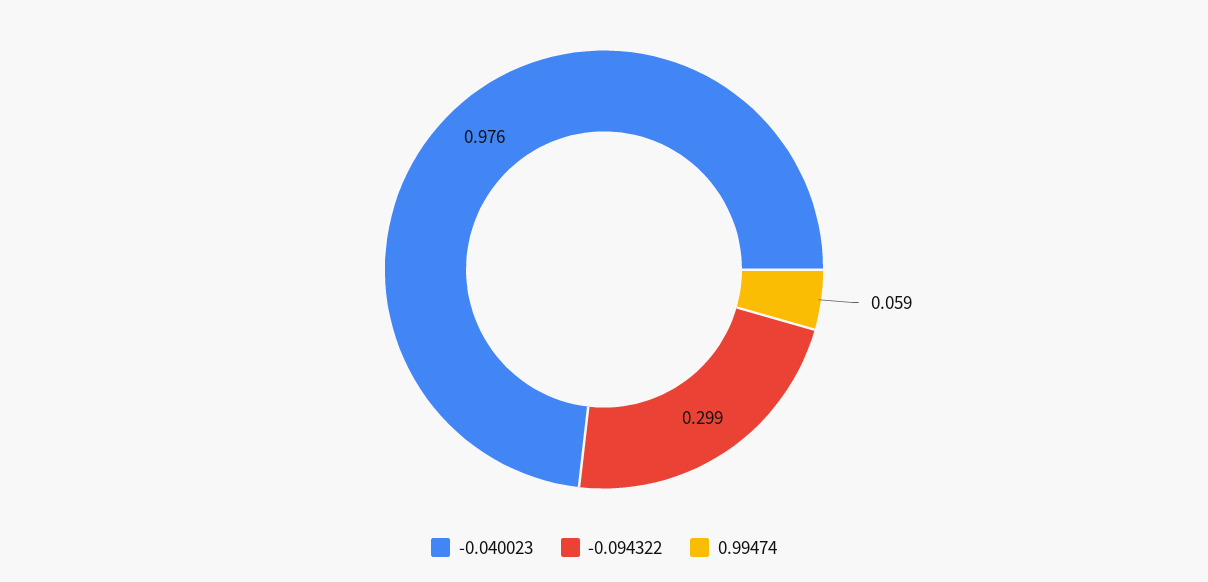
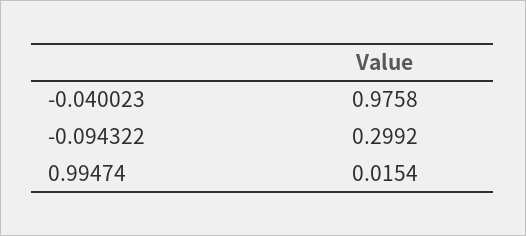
0.99474: 0.059 -> 0.0154

